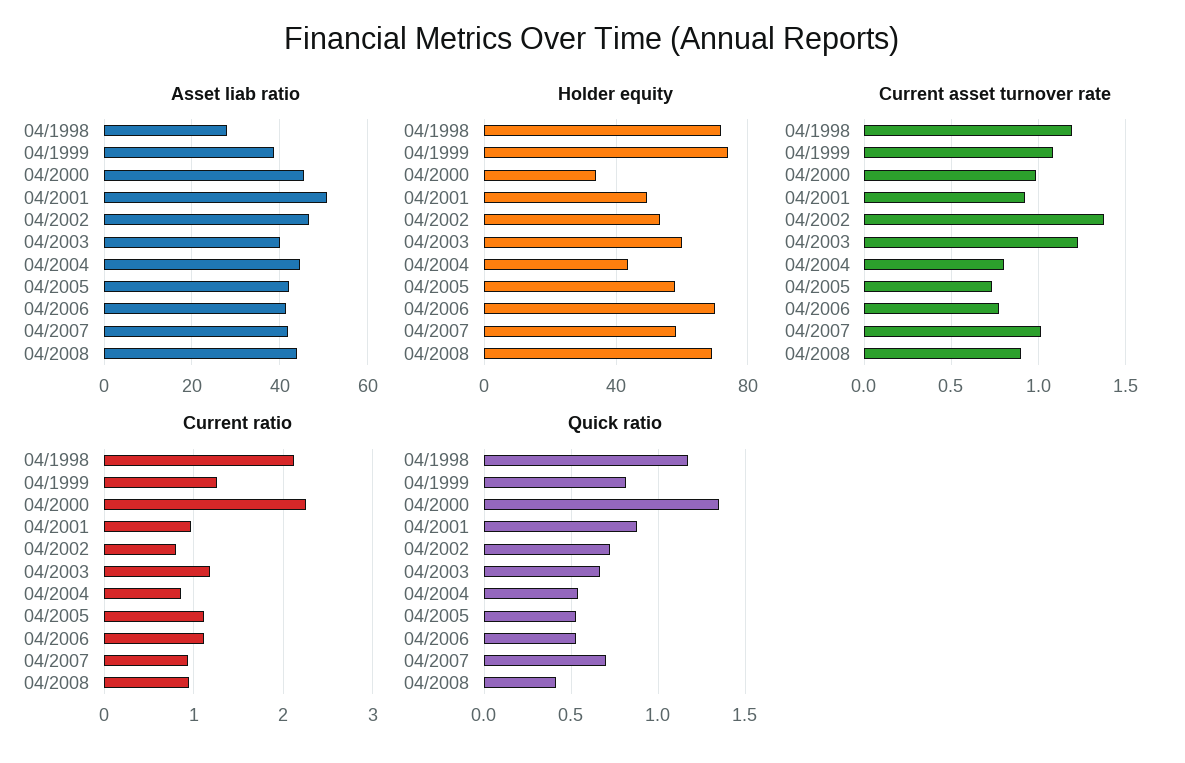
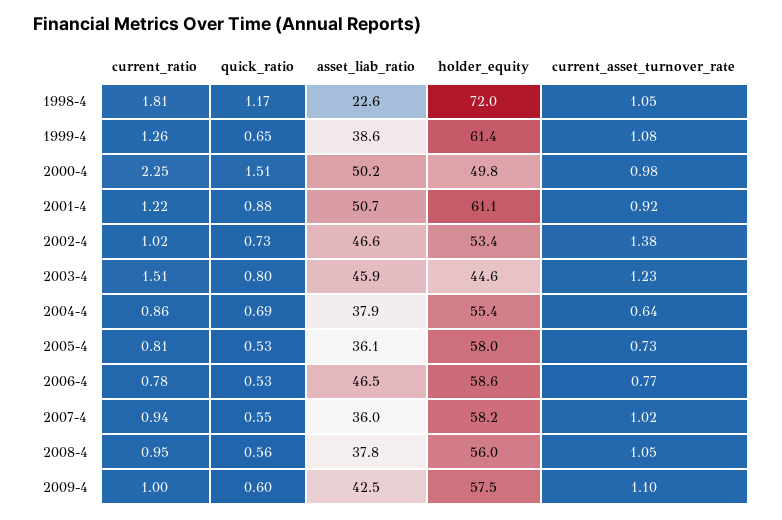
Asset liab ratio, 04/1998: 28 -> 22.6
Asset liab ratio, 04/2000: 46 -> 50.2
Asset liab ratio, 04/2003: 40 -> 45.9
Asset liab ratio, 04/2004: 44 -> 37.9
Asset liab ratio, 04/2005: 42 -> 36.1
Asset liab ratio, 04/2006: 42 -> 46.5
Asset liab ratio, 04/2007: 42 -> 36
Asset liab ratio, 04/2008: 44 -> 37.8
Holder equity, 04/1999: 75 -> 61.4
Holder equity, 04/2000: 35 -> 49.8
Holder equity, 04/2001: 50 -> 61.1
Holder equity, 04/2003: 60 -> 44.6
Holder equity, 04/2004: 45 -> 55.4
Holder equity, 04/2006: 70 -> 58.6
Holder equity, 04/2008: 70 -> 56
Current asset turnover rate, 04/1998: 1.2 -> 1.05
Current asset turnover rate, 04/2004: 0.8 -> 0.64
Current asset turnover rate, 04/2008: 0.9 -> 1.05
Current ratio, 04/1998: 2.1 -> 1.81
Current ratio, 04/2001: 1 -> 1.22
Current ratio, 04/2002: 0.8 -> 1.02
Current ratio, 04/2003: 1.2 -> 1.51
Current ratio, 04/2005: 1.1 -> 0.81
Current ratio, 04/2006: 1.1 -> 0.78
Quick ratio, 04/1999: 0.8 -> 0.65
Quick ratio, 04/2000: 1.35 -> 1.51
Quick ratio, 04/2003: 0.65 -> 0.8
Quick ratio, 04/2004: 0.55 -> 0.69
Quick ratio, 04/2007: 0.7 -> 0.55
Quick ratio, 04/2008: 0.4 -> 0.56
Current ratio, 2009-4: none -> 1
Quick ratio, 2009-4: none -> 0.6
Asset liab ratio, 2009-4: none -> 42.5
Holder equity, 2009-4: none -> 57.5
Current asset turnover rate, 2009-4: none -> 1.1

